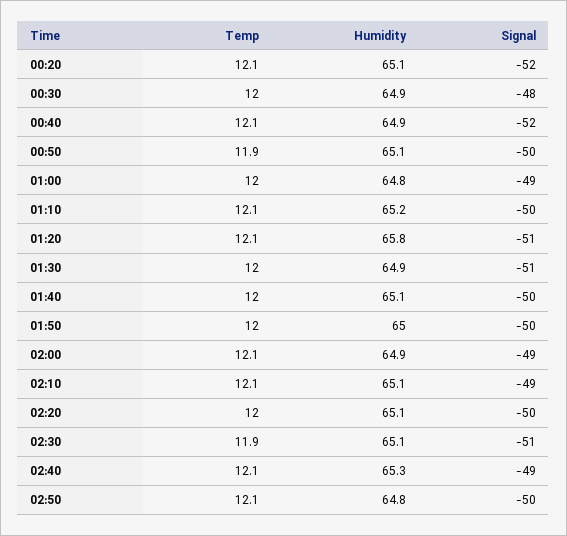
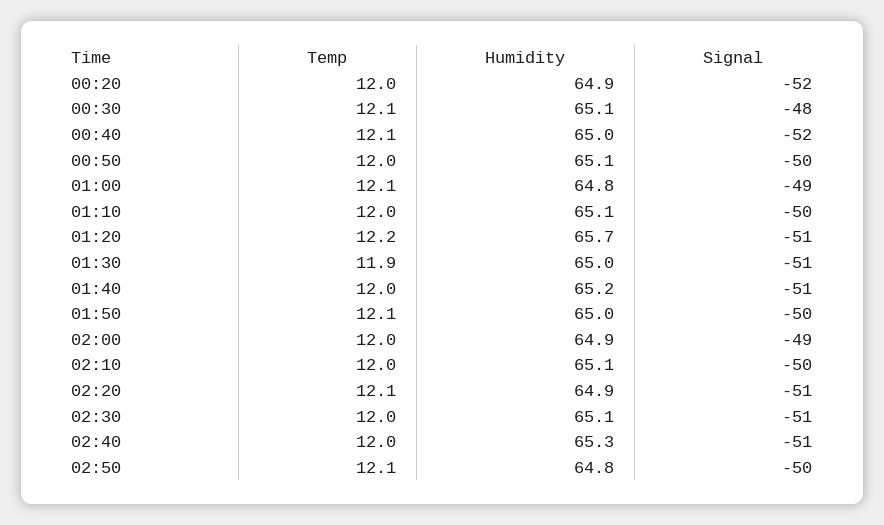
Temp, 00:20: 12.1 -> 12
Humidity, 00:20: 65.1 -> 64.9
Temp, 00:30: 12 -> 12.1
Humidity, 00:30: 64.9 -> 65.1
Humidity, 00:40: 64.9 -> 65
Temp, 00:50: 11.9 -> 12
Temp, 01:00: 12 -> 12.1
Temp, 01:10: 12.1 -> 12
Humidity, 01:10: 65.2 -> 65.1
Temp, 01:20: 12.1 -> 12.2
Humidity, 01:20: 65.8 -> 65.7
Temp, 01:30: 12 -> 11.9
Humidity, 01:30: 64.9 -> 65
Humidity, 01:40: 65.1 -> 65.2
Signal, 01:40: -50 -> -51
Temp, 01:50: 12 -> 12.1
Temp, 02:00: 12.1 -> 12
Temp, 02:10: 12.1 -> 12
Signal, 02:10: -49 -> -50
Temp, 02:20: 12 -> 12.1
Humidity, 02:20: 65.1 -> 64.9
Signal, 02:20: -50 -> -51
Temp, 02:30: 11.9 -> 12
Temp, 02:40: 12.1 -> 12
Signal, 02:40: -49 -> -51

